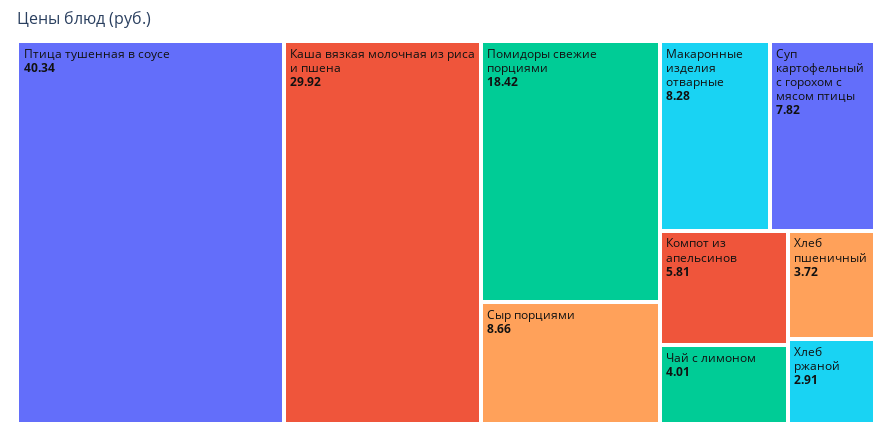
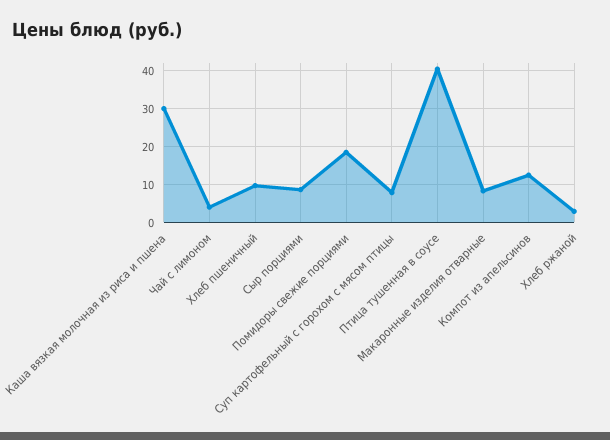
Компот из апельсинов: 5.81 -> 12
Хлеб пшеничный: 3.72 -> 10

